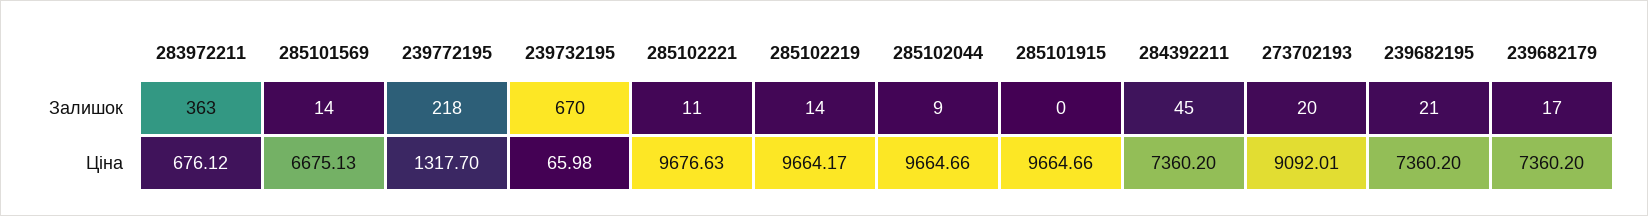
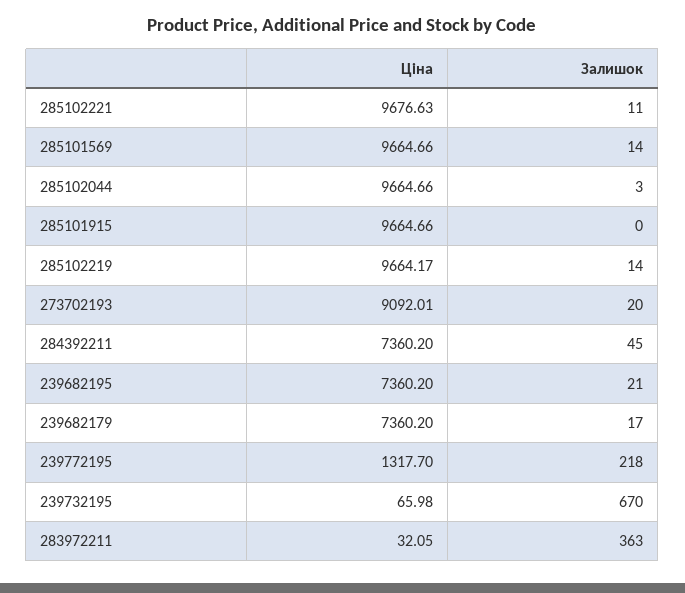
285102044, Залишок: 9 -> 3
283972211, Ціна: 676.12 -> 32.05
285101569, Ціна: 6675.13 -> 9664.66

